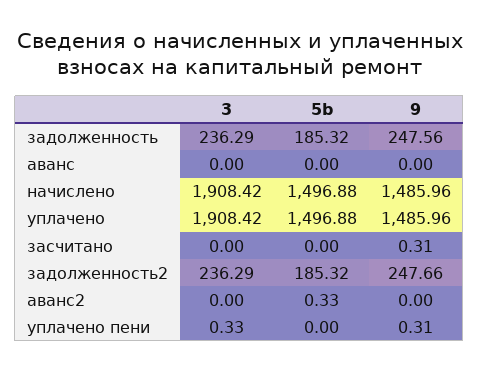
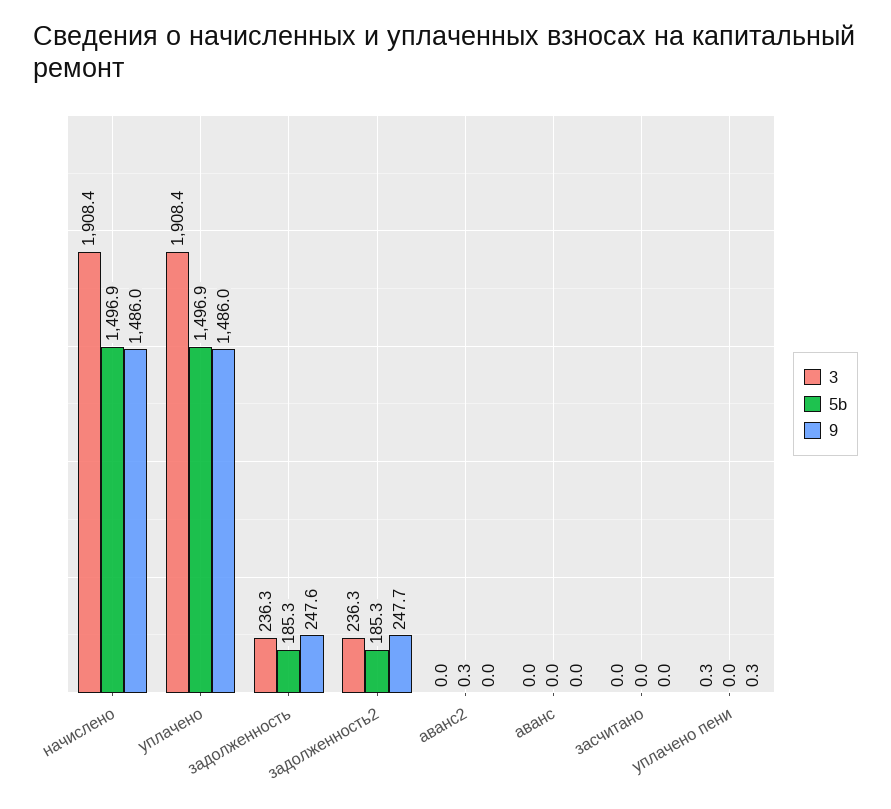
9, засчитано: 0.31 -> 0

